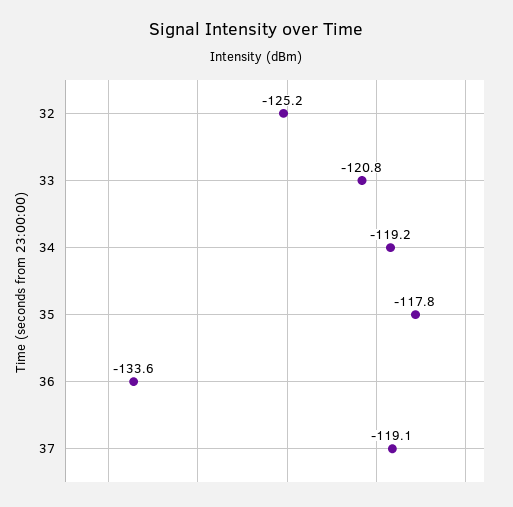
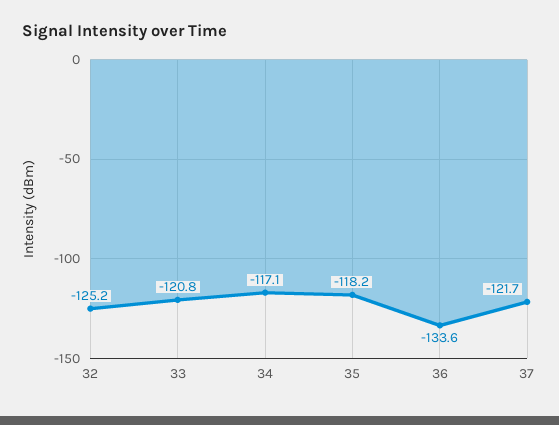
34: -119.2 -> -117.1
35: -117.8 -> -118.2
37: -119.1 -> -121.7

